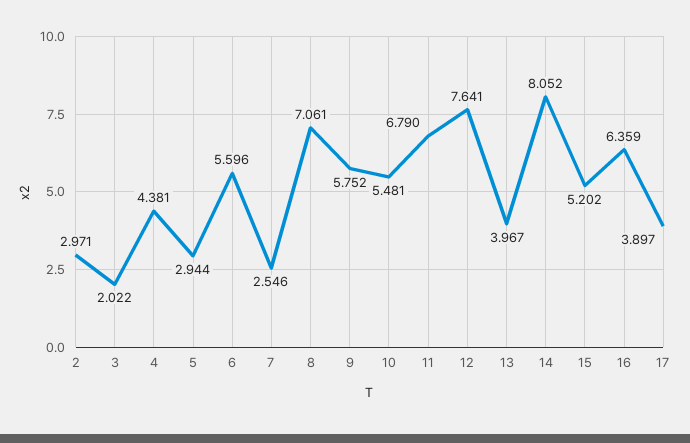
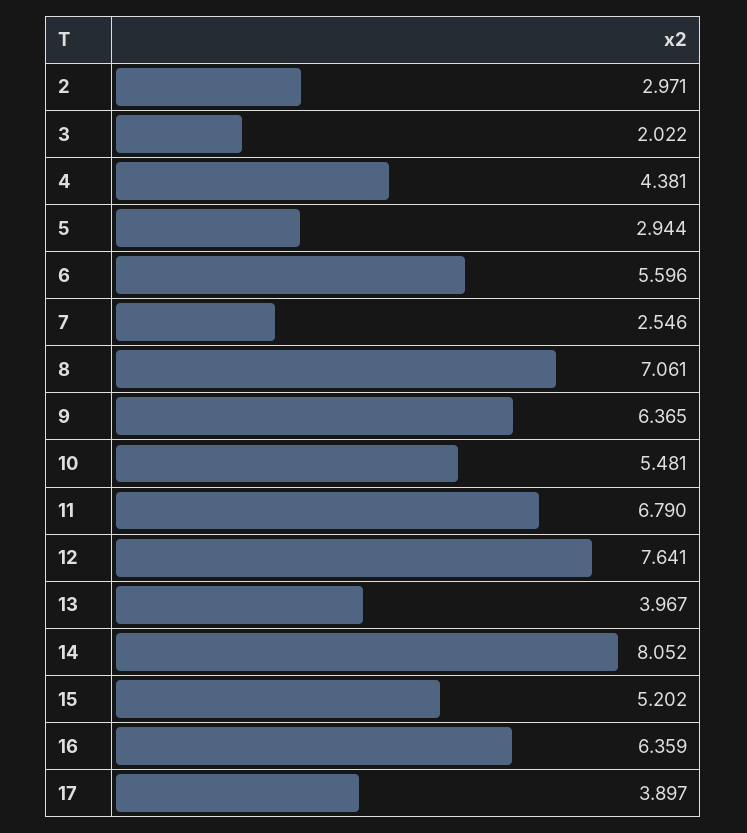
9: 5.752 -> 6.365

